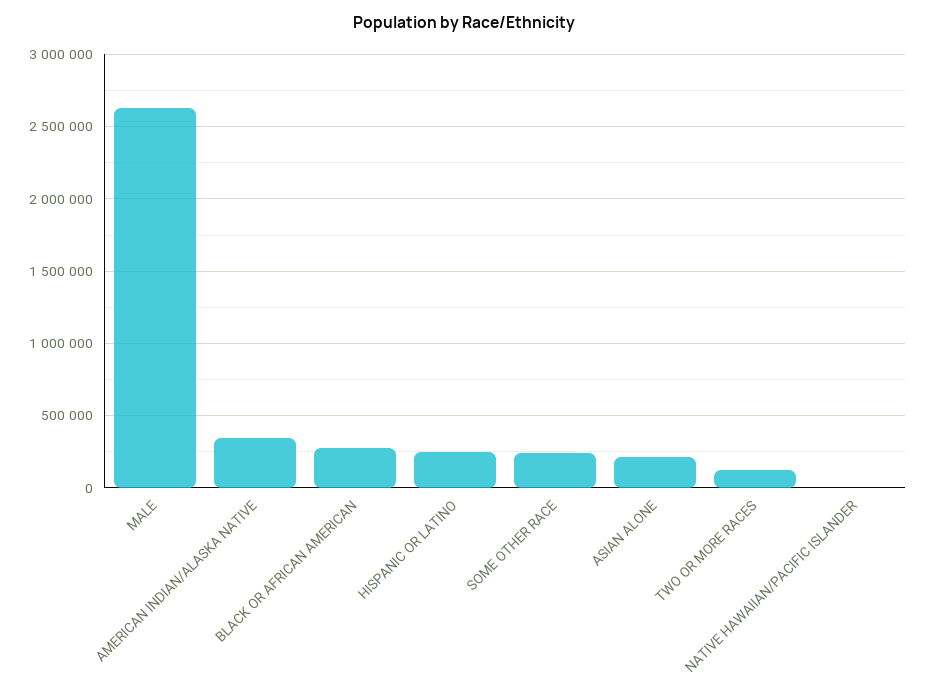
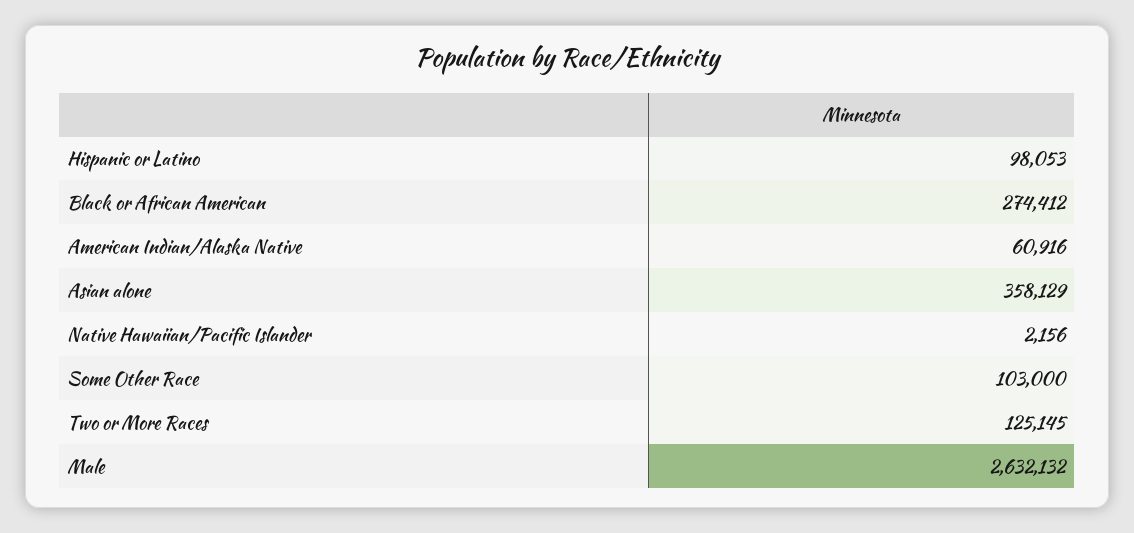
AMERICAN INDIAN/ALASKA NATIVE: 350000 -> 60916
HISPANIC OR LATINO: 250000 -> 98053
SOME OTHER RACE: 250000 -> 103000
ASIAN ALONE: 200000 -> 358129

